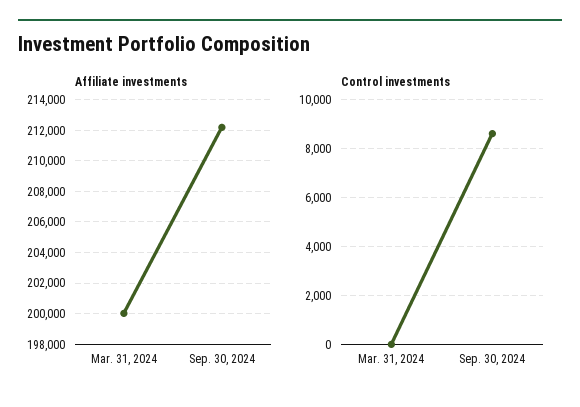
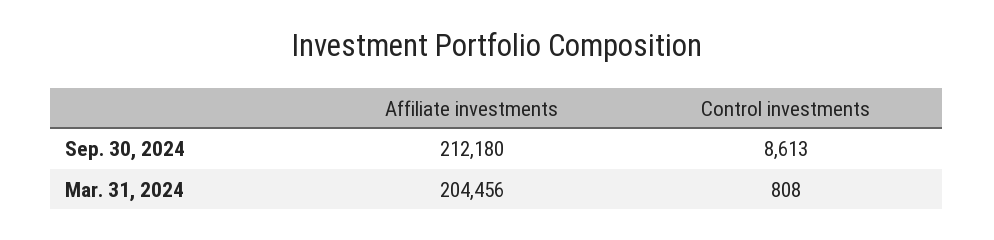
Affiliate investments, Mar. 31, 2024: 200000 -> 204456
Control investments, Mar. 31, 2024: 0 -> 808

